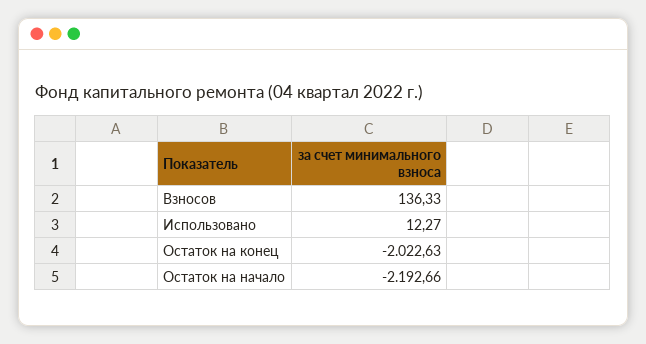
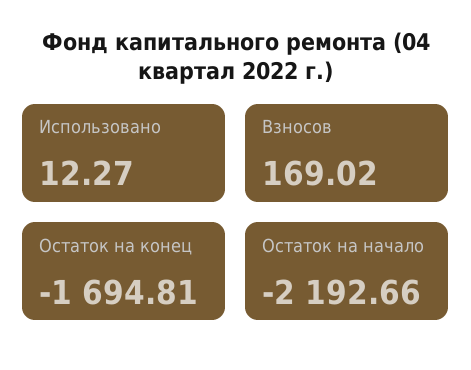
Взносов: 136.33 -> 169.02
Остаток на конец: -2022.63 -> -1694.81

